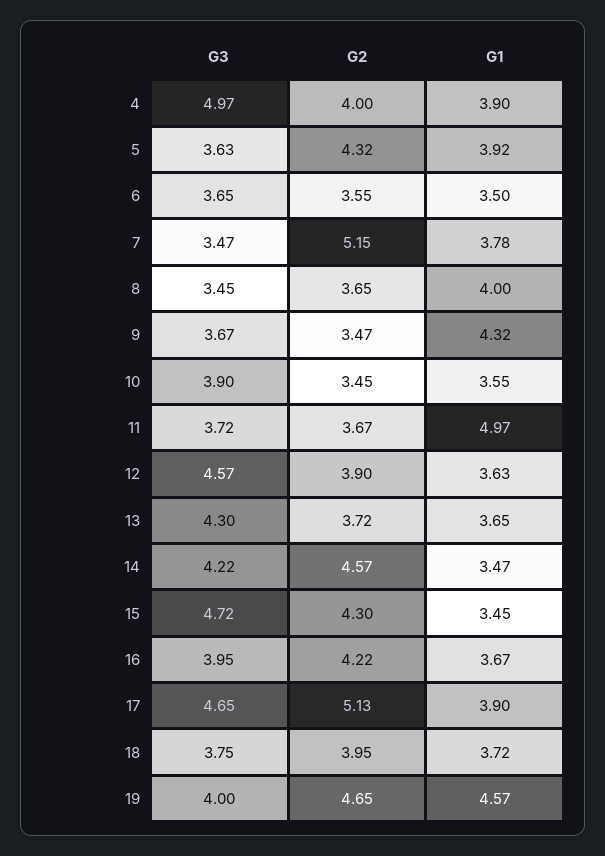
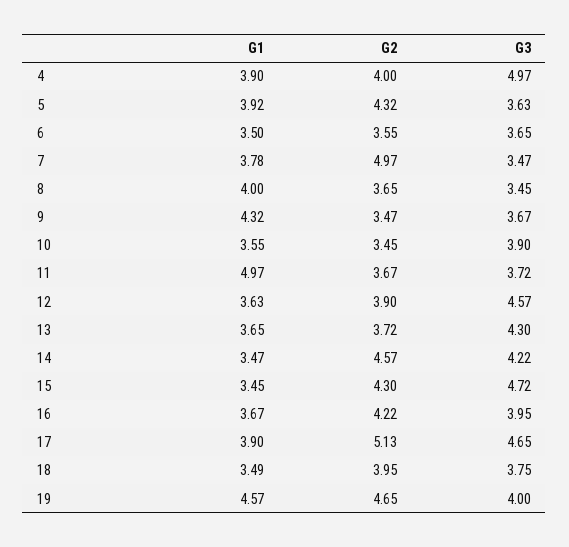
G2, 7: 5.15 -> 4.97
G1, 18: 3.72 -> 3.49

